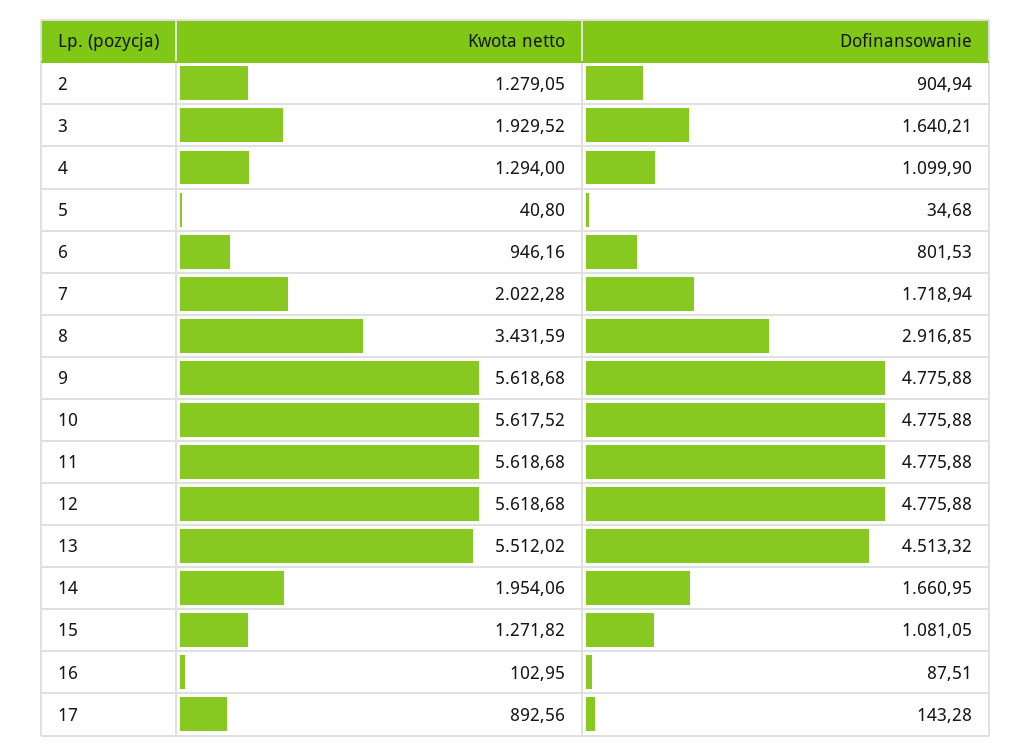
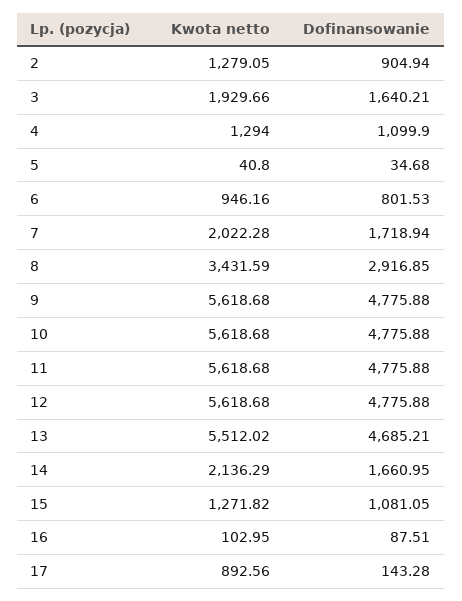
Kwota netto, 3: 1929.52 -> 1929.66
Kwota netto, 10: 5617.52 -> 5618.68
Dofinansowanie, 13: 4513.32 -> 4685.21
Kwota netto, 14: 1954.06 -> 2136.29

